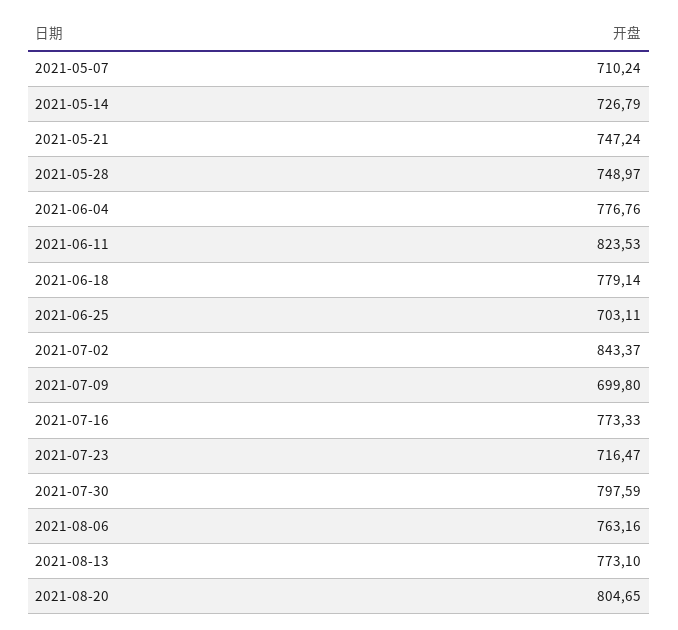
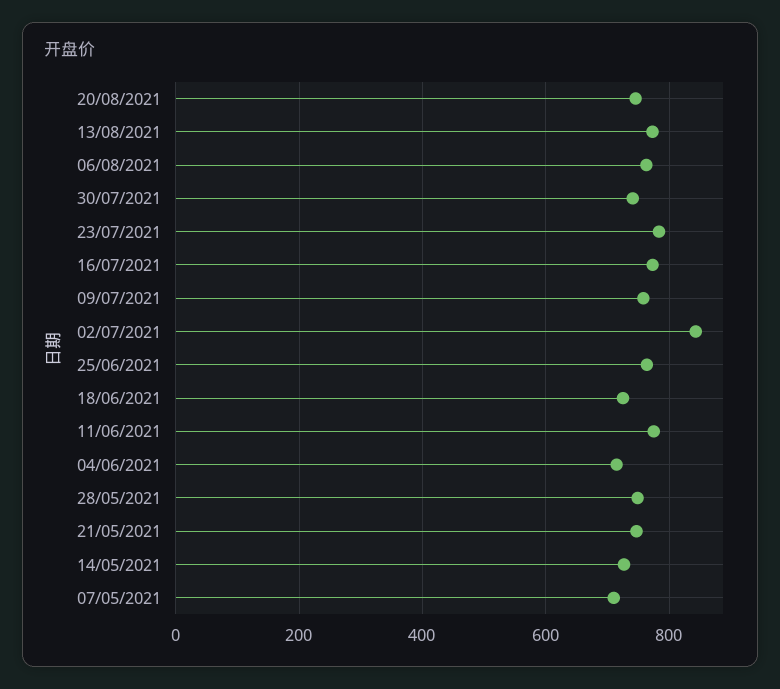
2021-06-04: 776.76 -> 720
2021-06-11: 823.53 -> 780
2021-06-18: 779.14 -> 720
2021-06-25: 703.11 -> 760
2021-07-09: 699.8 -> 760
2021-07-23: 716.47 -> 780
2021-07-30: 797.59 -> 740
2021-08-20: 804.65 -> 740

